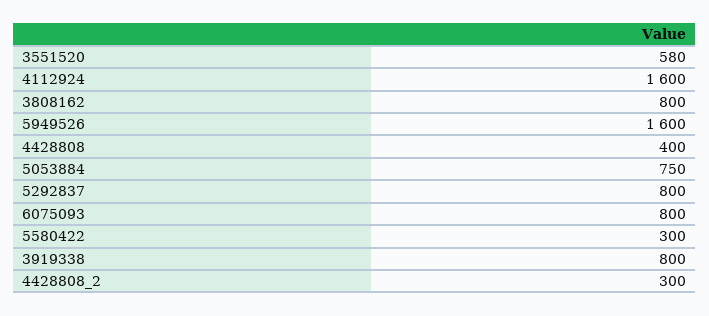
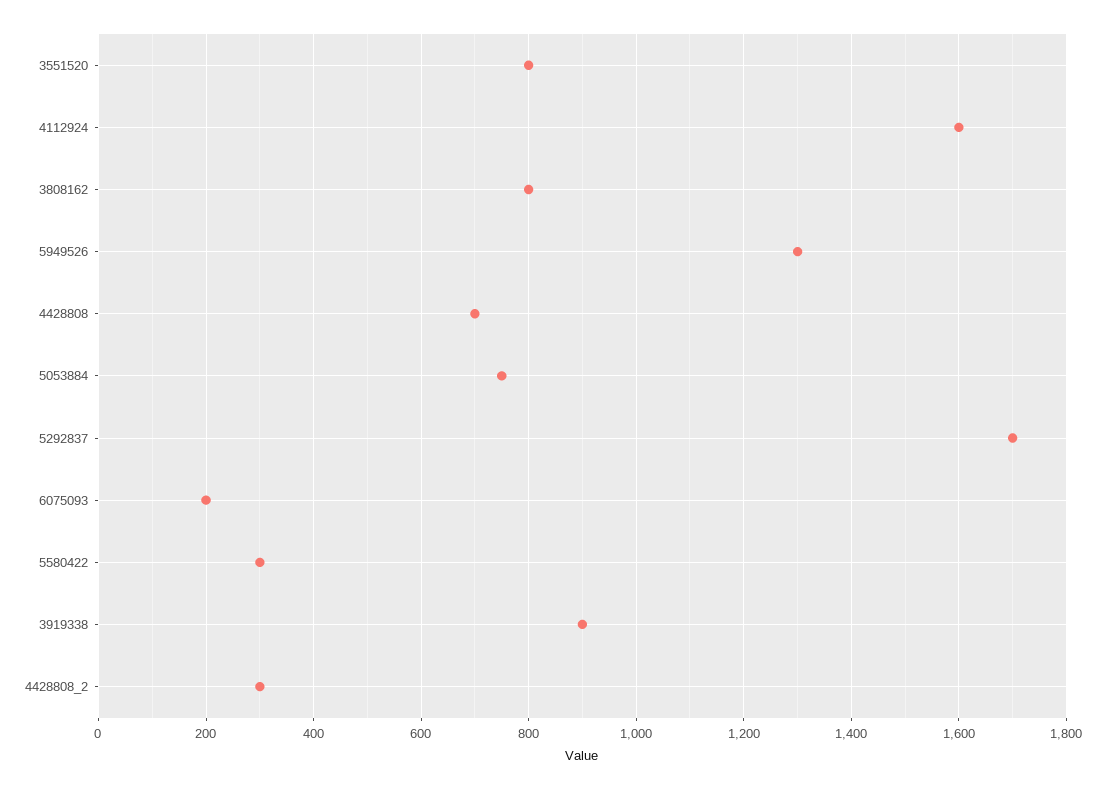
3551520: 580 -> 800
5949526: 1600 -> 1300
4428808: 400 -> 700
5292837: 800 -> 1700
6075093: 800 -> 200
3919338: 800 -> 900

